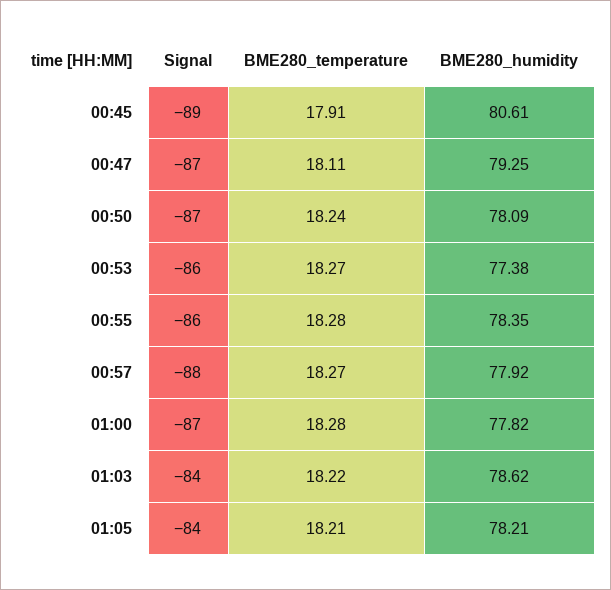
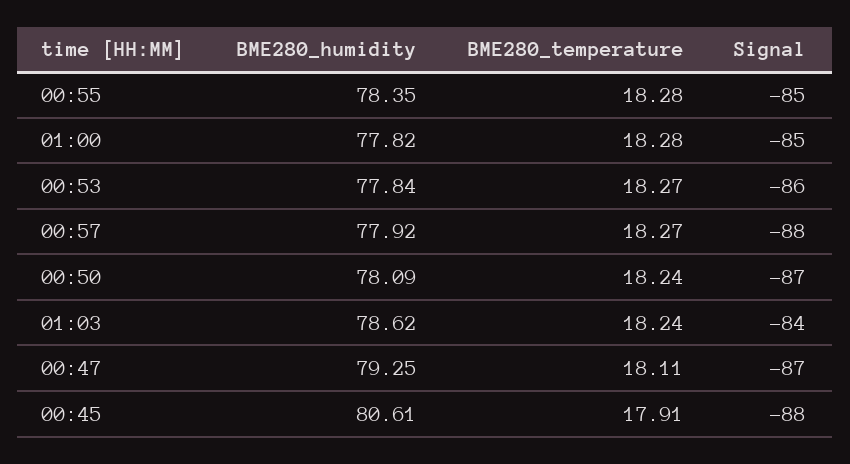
Signal, 00:45: -89 -> -88
BME280_humidity, 00:53: 77.38 -> 77.84
Signal, 00:55: -86 -> -85
Signal, 01:00: -87 -> -85
BME280_temperature, 01:03: 18.22 -> 18.24
Signal, 01:05: -84 -> none
BME280_temperature, 01:05: 18.21 -> none
BME280_humidity, 01:05: 78.21 -> none

